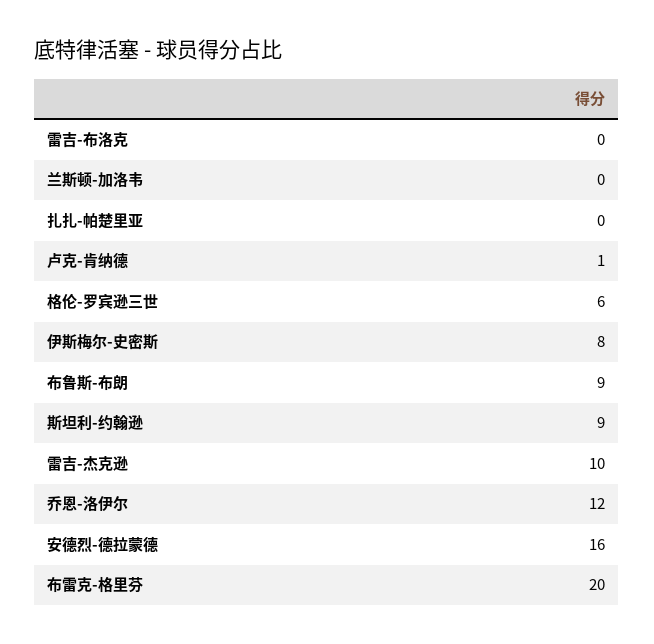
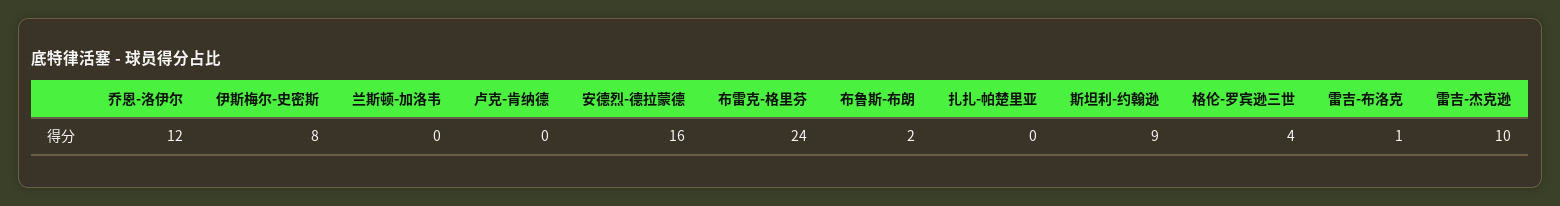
雷吉-布洛克: 0 -> 1
卢克-肯纳德: 1 -> 0
格伦-罗宾逊三世: 6 -> 4
布鲁斯-布朗: 9 -> 2
布雷克-格里芬: 20 -> 24

